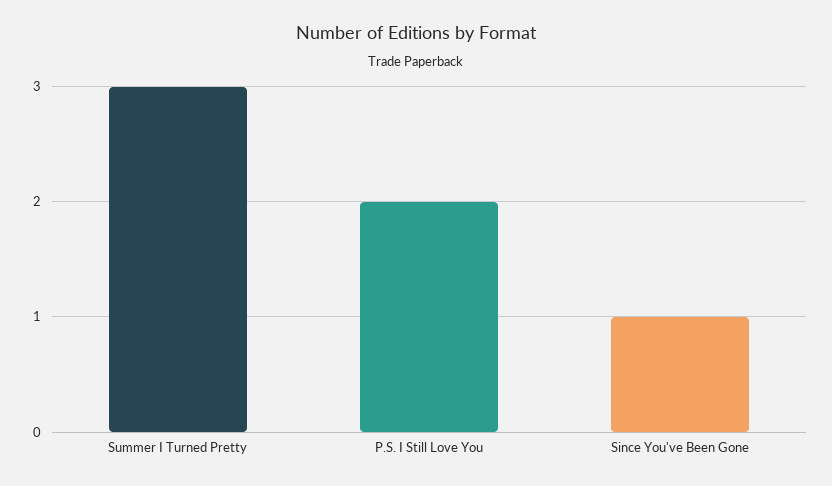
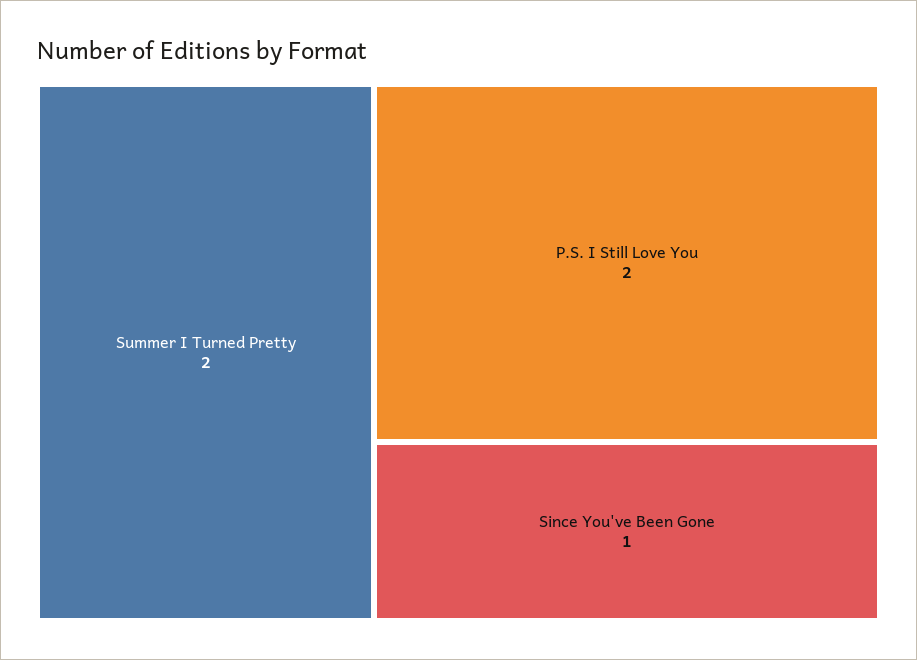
Summer I Turned Pretty: 3 -> 2

